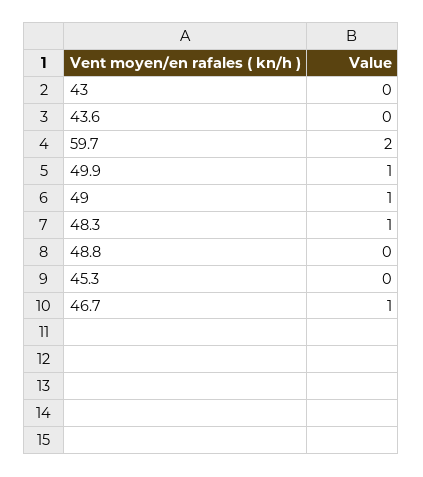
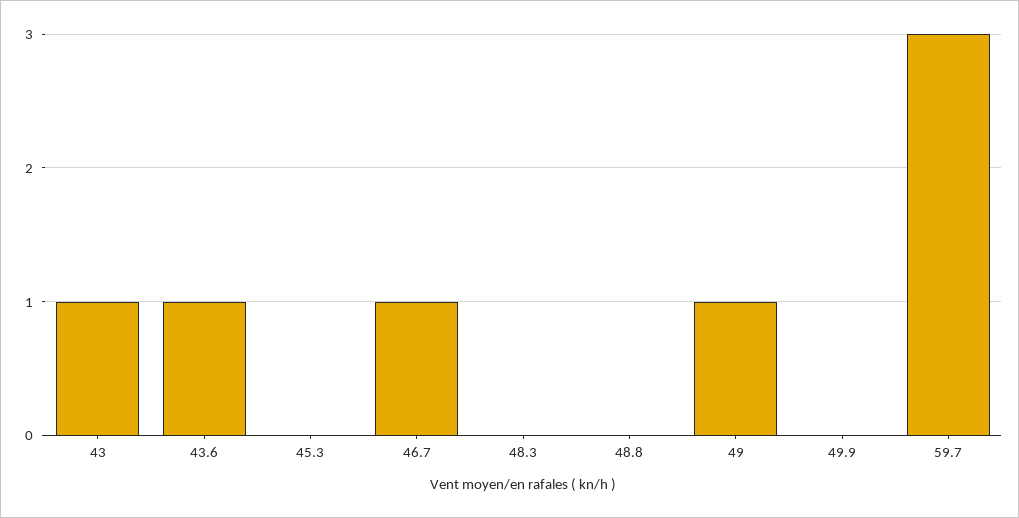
43: 0 -> 1
43.6: 0 -> 1
59.7: 2 -> 3
49.9: 1 -> 0
48.3: 1 -> 0

